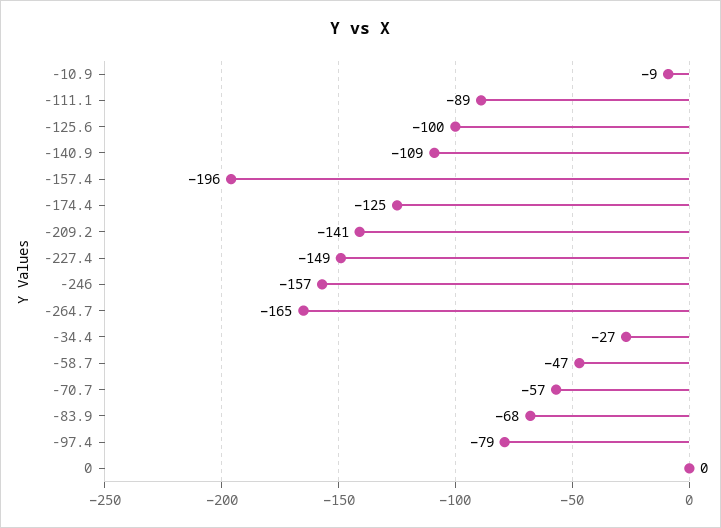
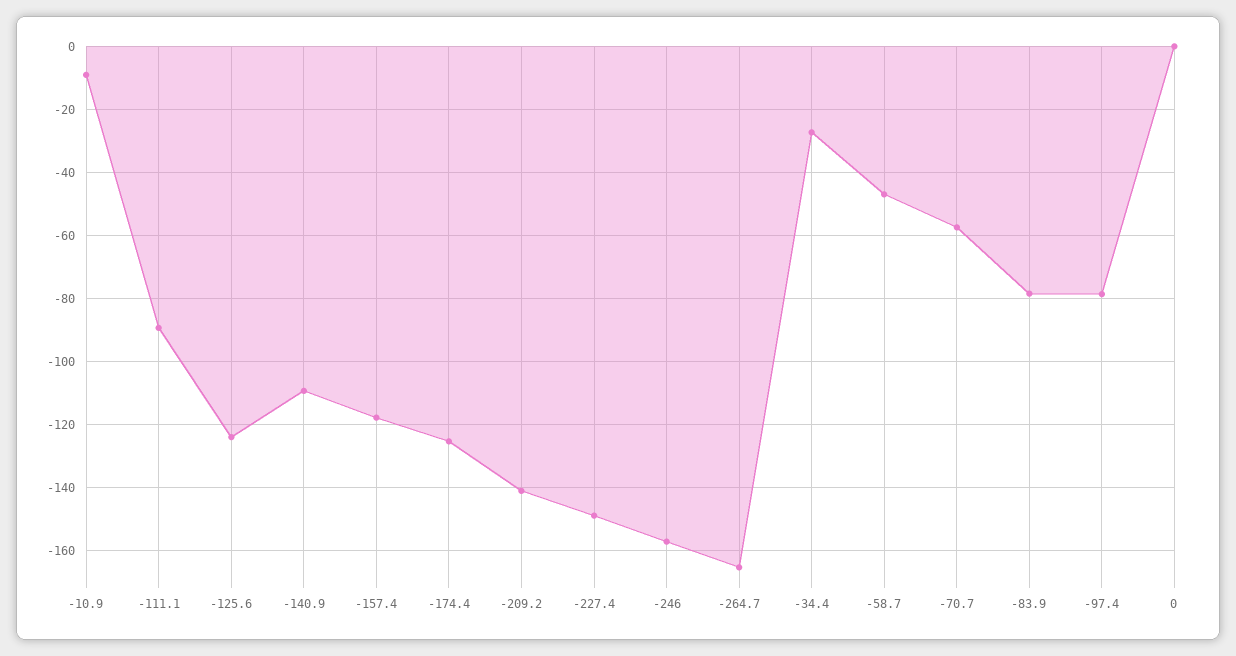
-125.6: -100 -> -124
-157.4: -196 -> -118
-83.9: -68 -> -78

